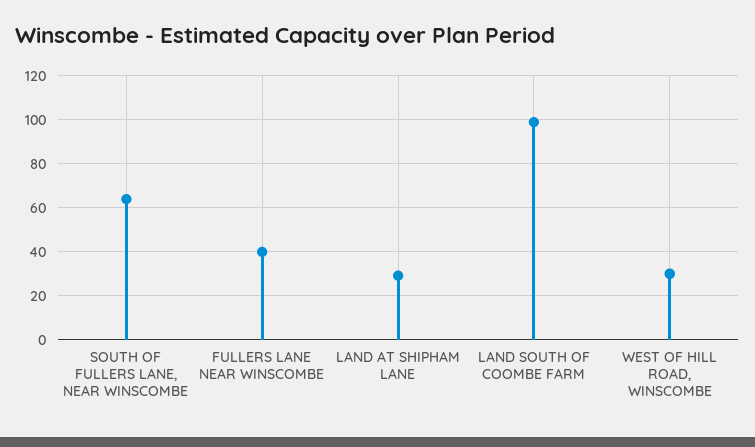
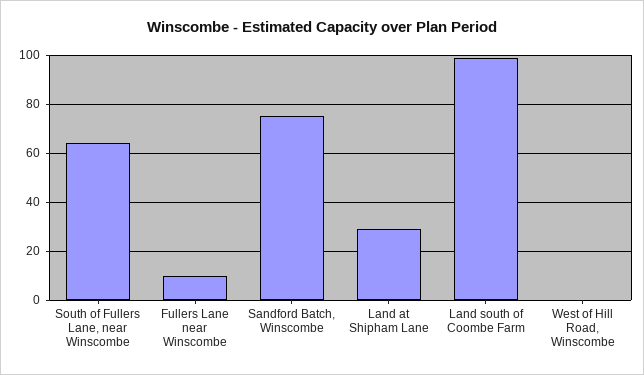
FULLERS LANE NEAR WINSCOMBE: 40 -> 10
WEST OF HILL ROAD, WINSCOMBE: 30 -> 0
Sandford Batch, Winscombe: none -> 75

